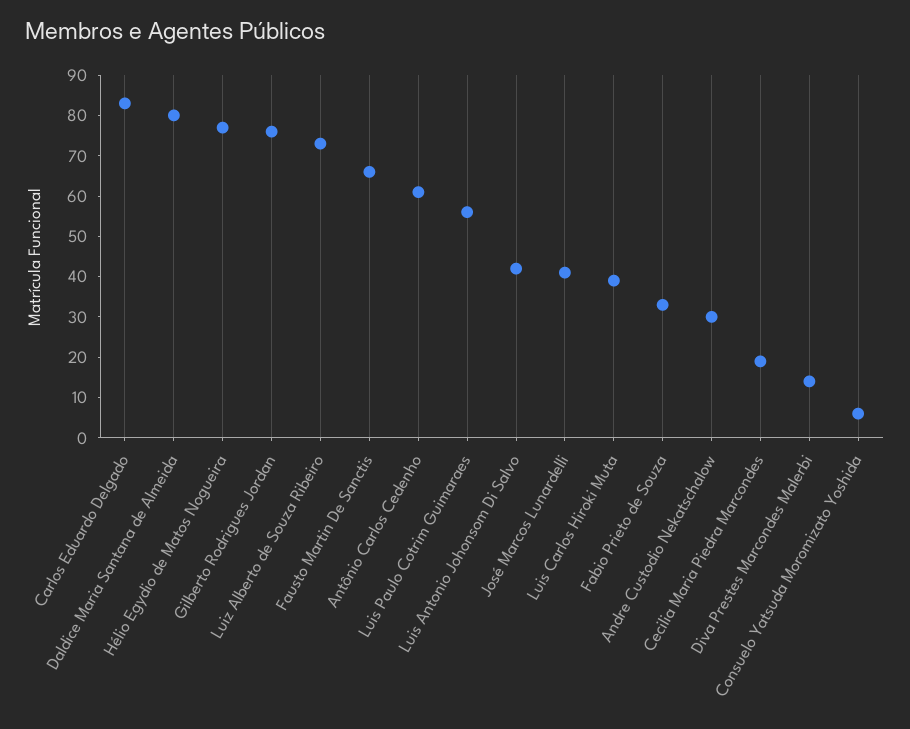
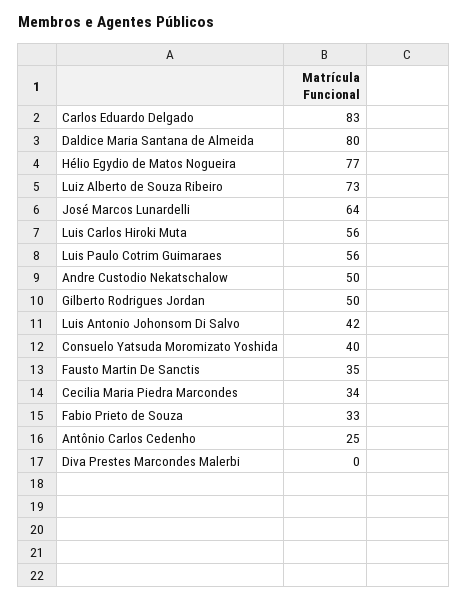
Gilberto Rodrigues Jordan: 75 -> 50
Fausto Martin De Sanctis: 65 -> 35
Antônio Carlos Cedenho: 60 -> 25
José Marcos Lunardelli: 40 -> 64
Luis Carlos Hiroki Muta: 40 -> 56
Andre Custodio Nekatschalow: 30 -> 50
Cecilia Maria Piedra Marcondes: 20 -> 34
Diva Prestes Marcondes Malerbi: 15 -> 0
Consuelo Yatsuda Moromizato Yoshida: 5 -> 40

